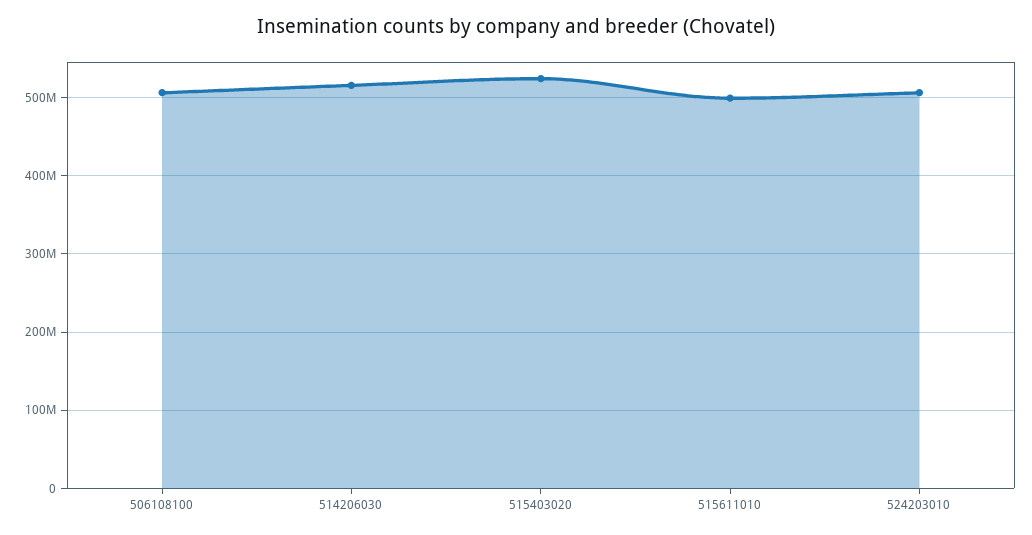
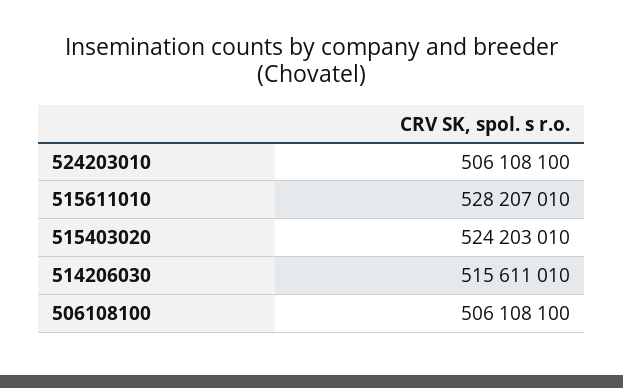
515611010: 500000000 -> 528207010

